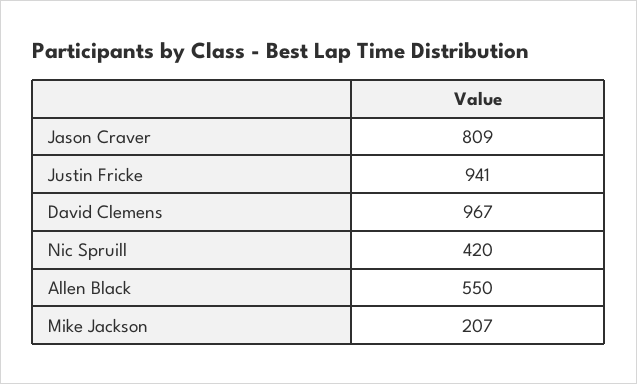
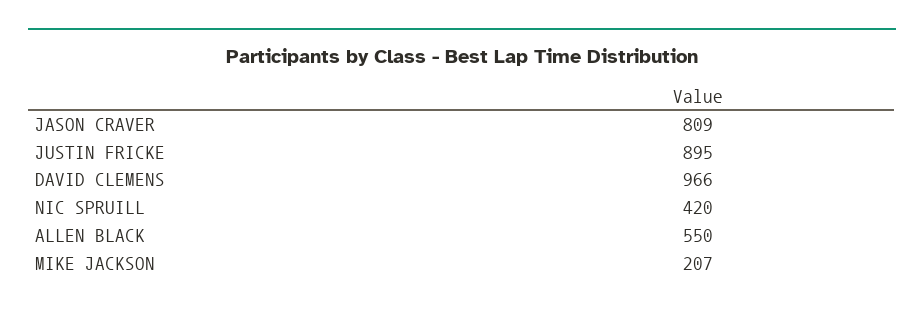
Justin Fricke: 941 -> 895
David Clemens: 967 -> 966

